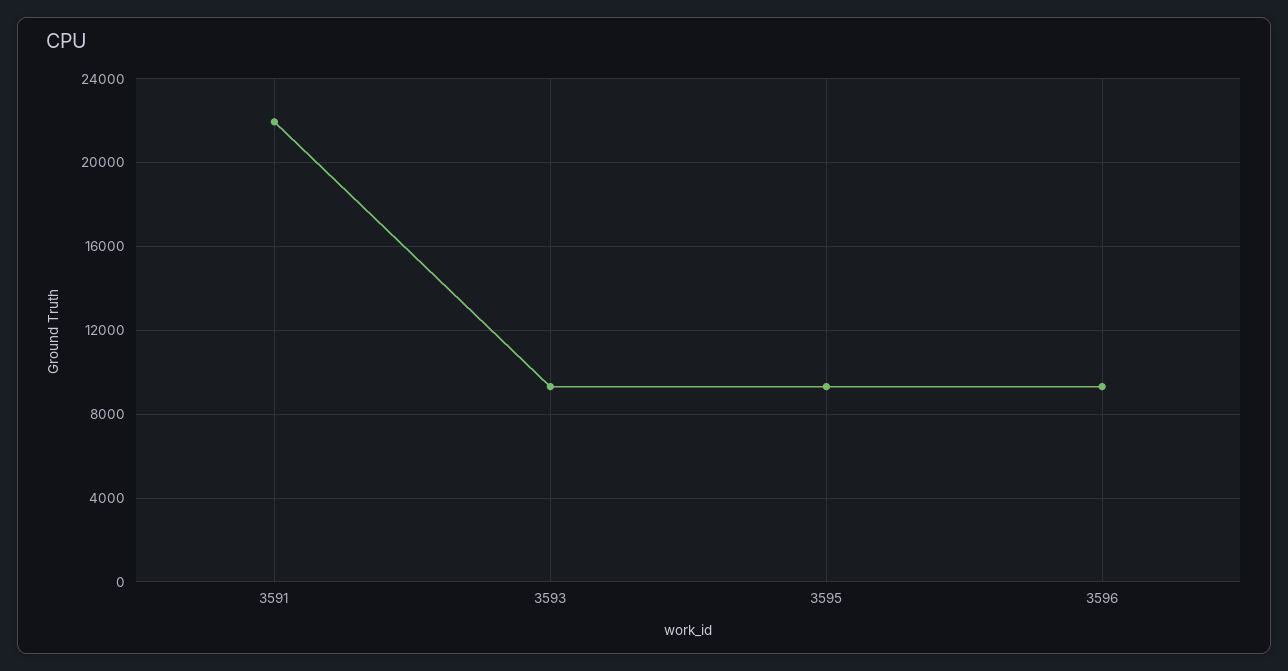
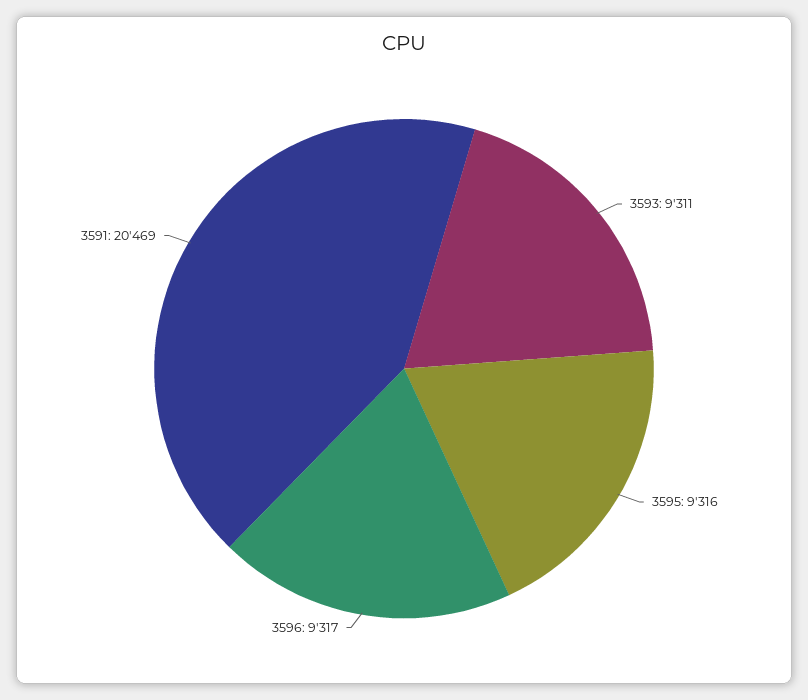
3591: 22000 -> 20469

